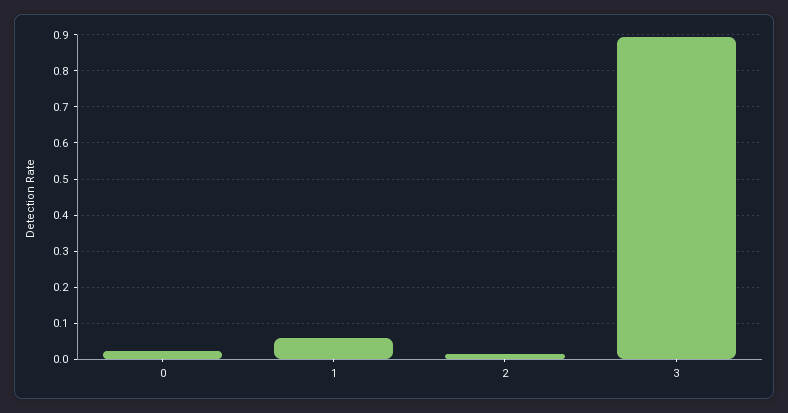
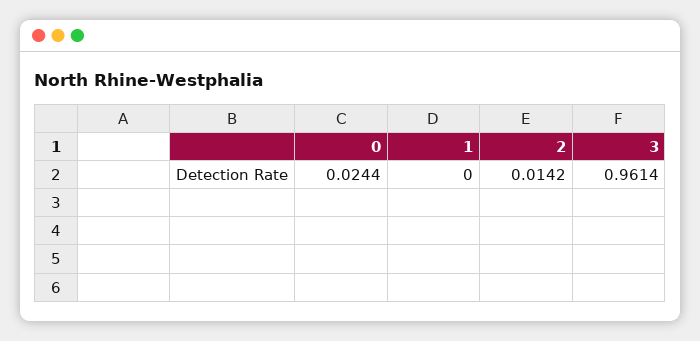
1: 0.06 -> 0
3: 0.9 -> 0.9614

